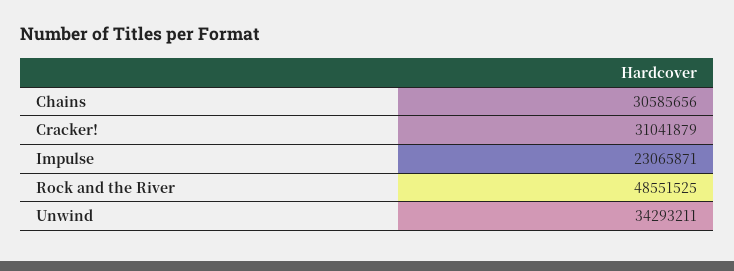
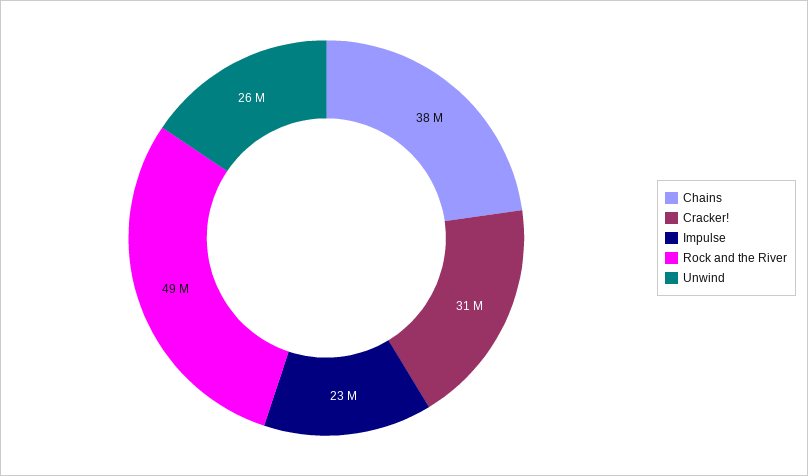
Chains: 30585656 -> 38000000
Unwind: 34293211 -> 26000000

